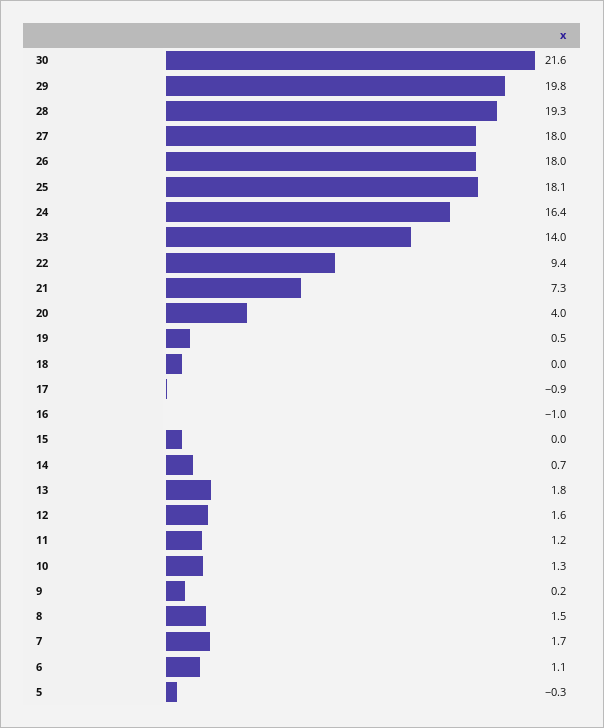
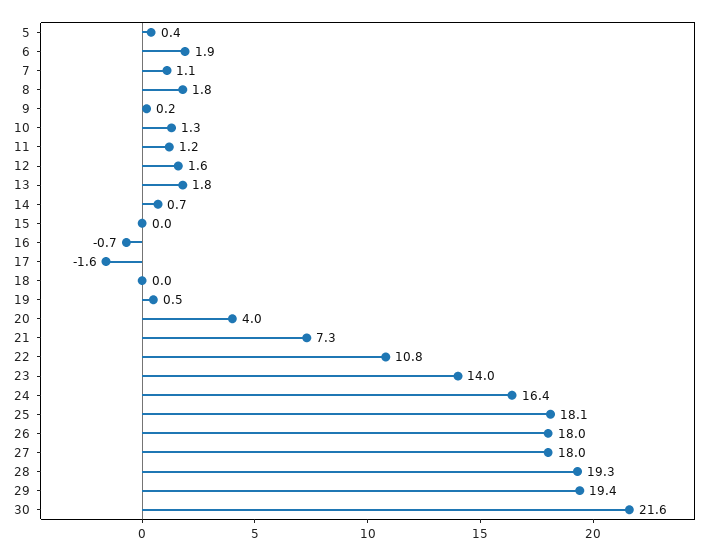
29: 19.8 -> 19.4
22: 9.4 -> 10.8
17: -0.9 -> -1.6
16: -1 -> -0.7
8: 1.5 -> 1.8
7: 1.7 -> 1.1
6: 1.1 -> 1.9
5: -0.3 -> 0.4

